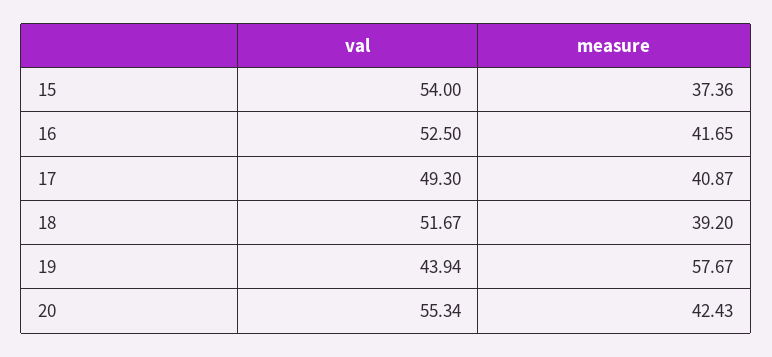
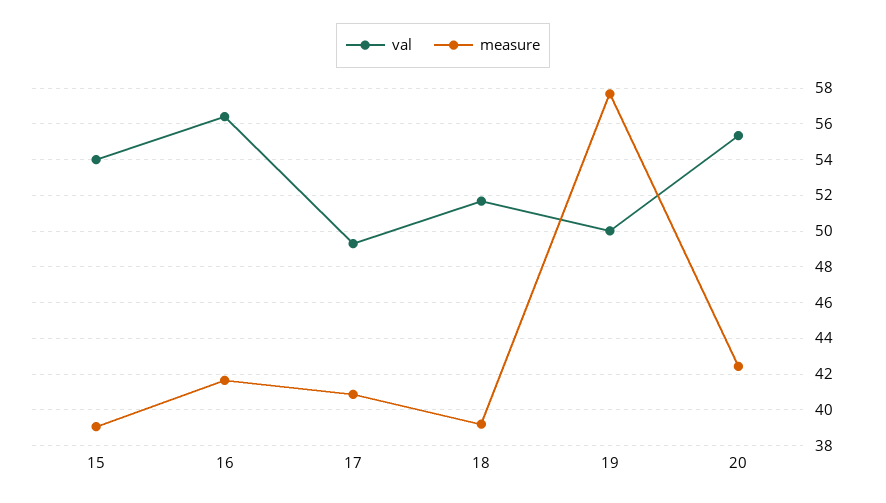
measure, 15: 37.36 -> 39
val, 16: 52.5 -> 56.5
val, 19: 43.94 -> 50

